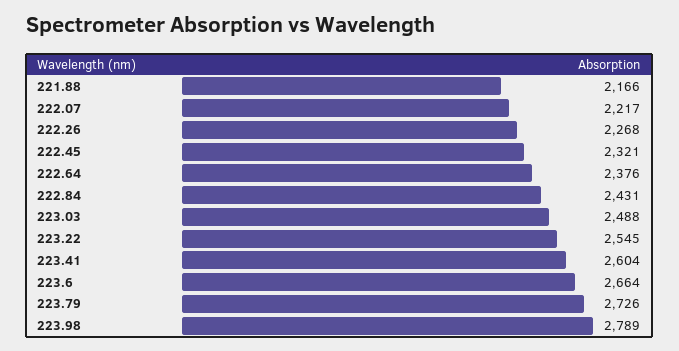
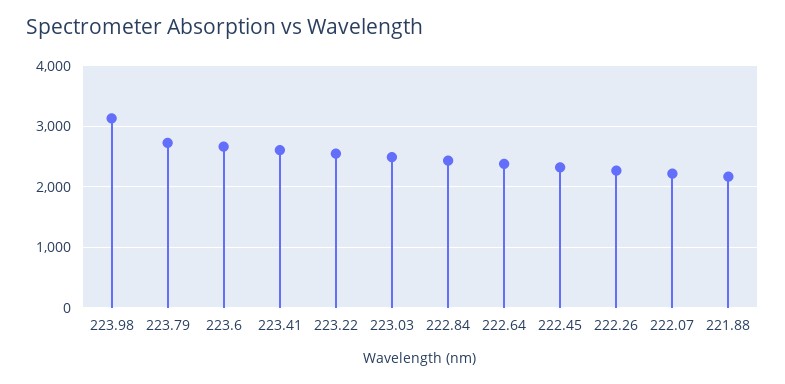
223.98: 2789 -> 3100

